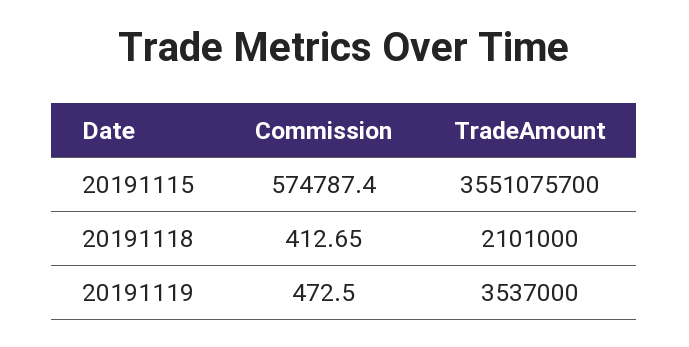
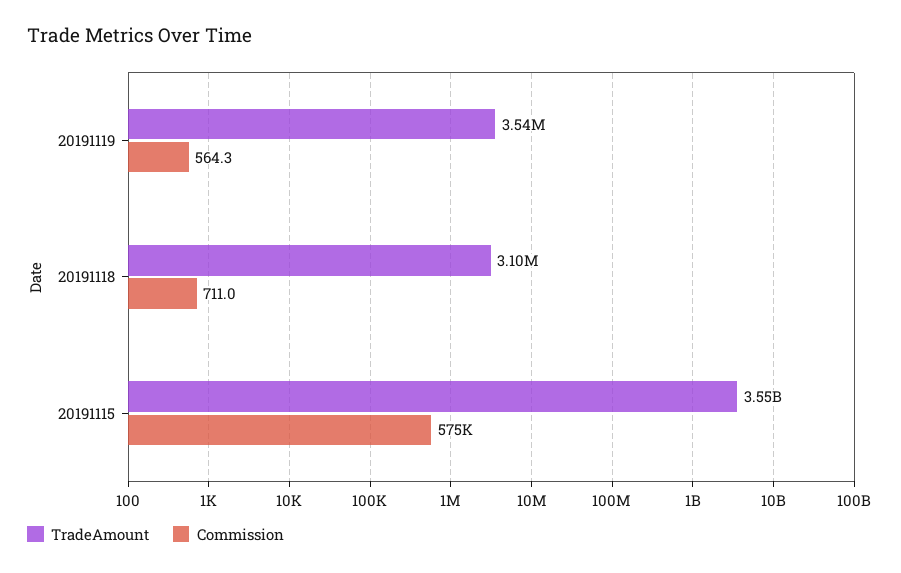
Commission, 20191118: 412.65 -> 711
TradeAmount, 20191118: 2101000 -> 3100000
Commission, 20191119: 472.5 -> 564.3

